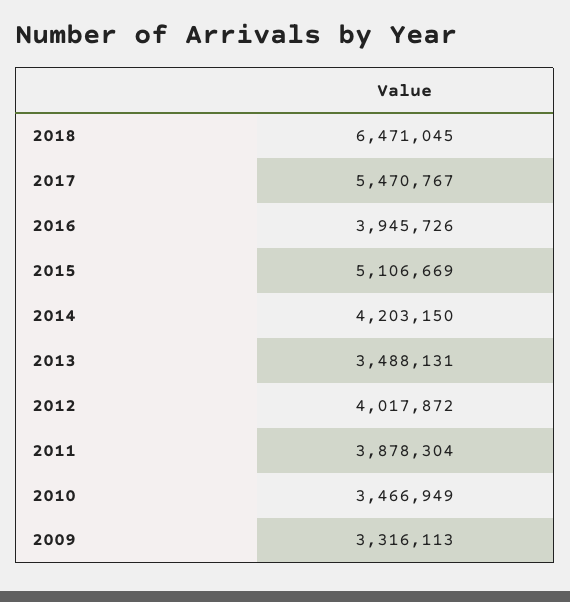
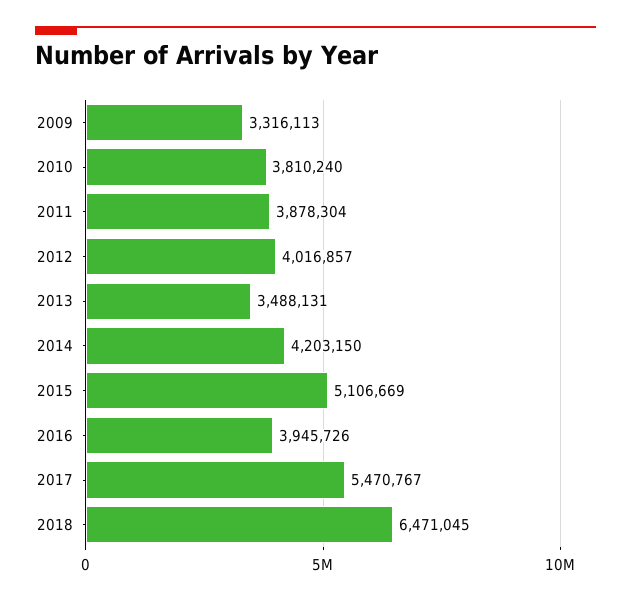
2012: 4017872 -> 4016857
2010: 3466949 -> 3810240

